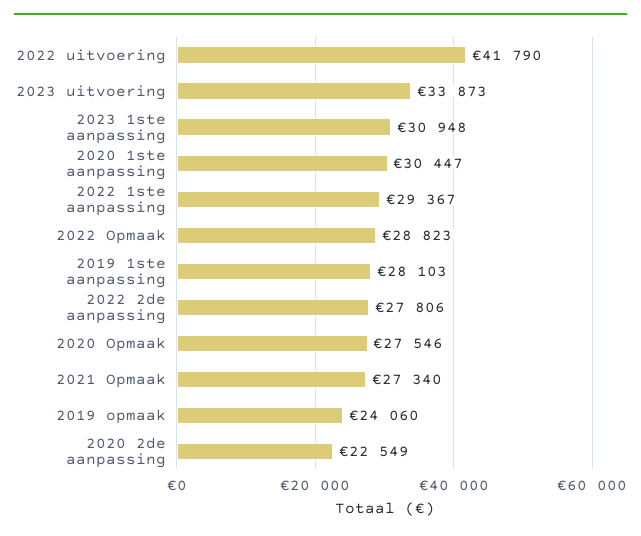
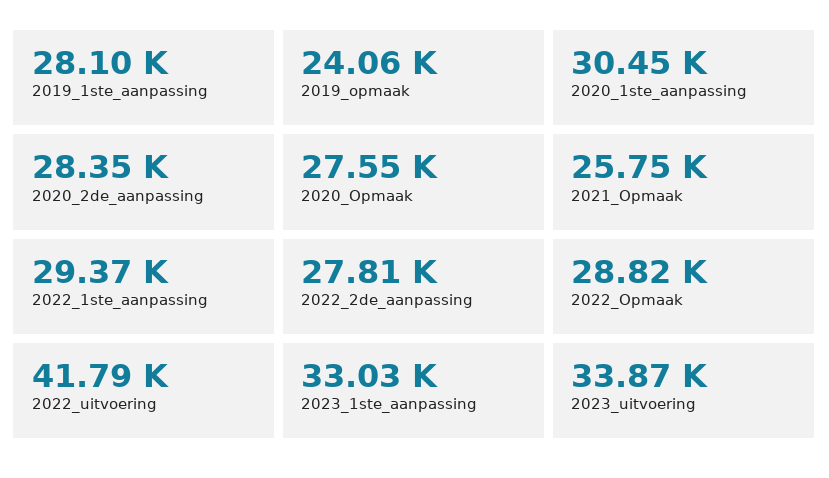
2023 1ste aanpassing: 30948 -> 33030
2021 Opmaak: 27340 -> 25750
2020 2de aanpassing: 22549 -> 28350

